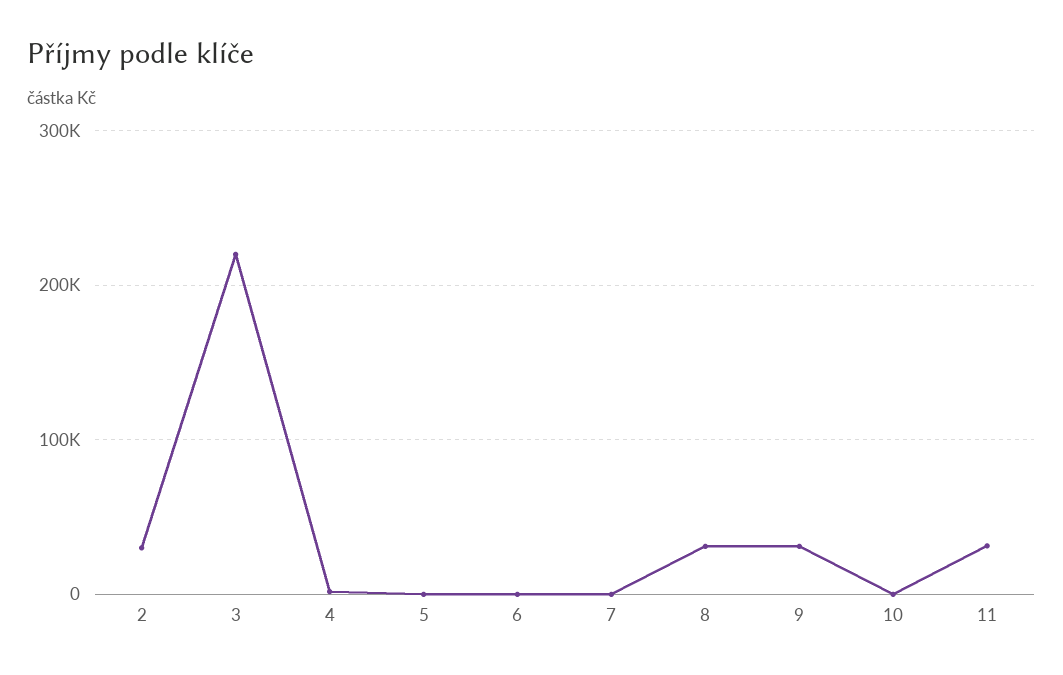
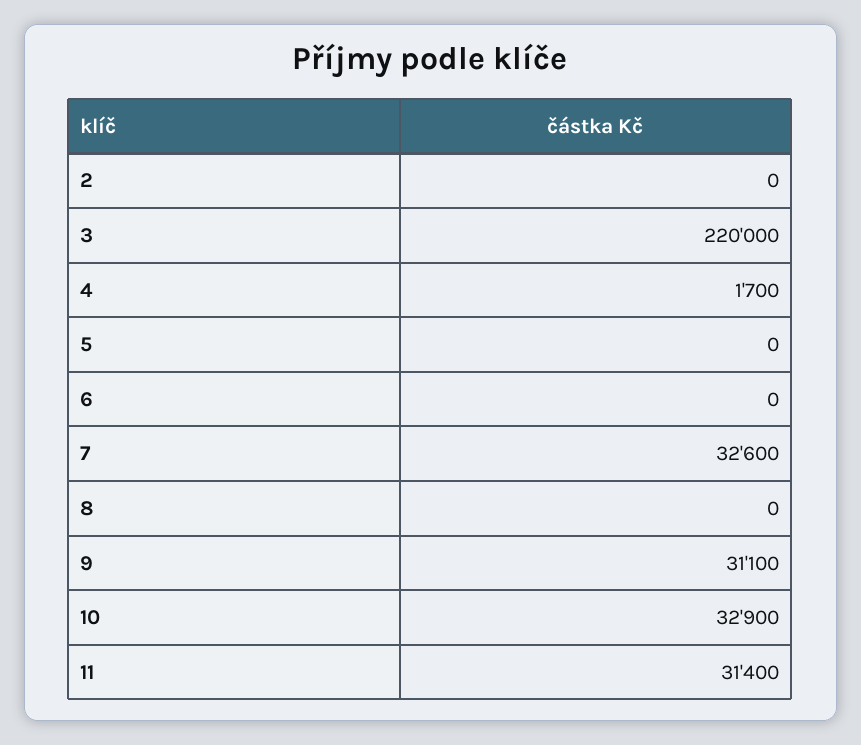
2: 30000 -> 0
7: 0 -> 32600
8: 30000 -> 0
10: 0 -> 32900

